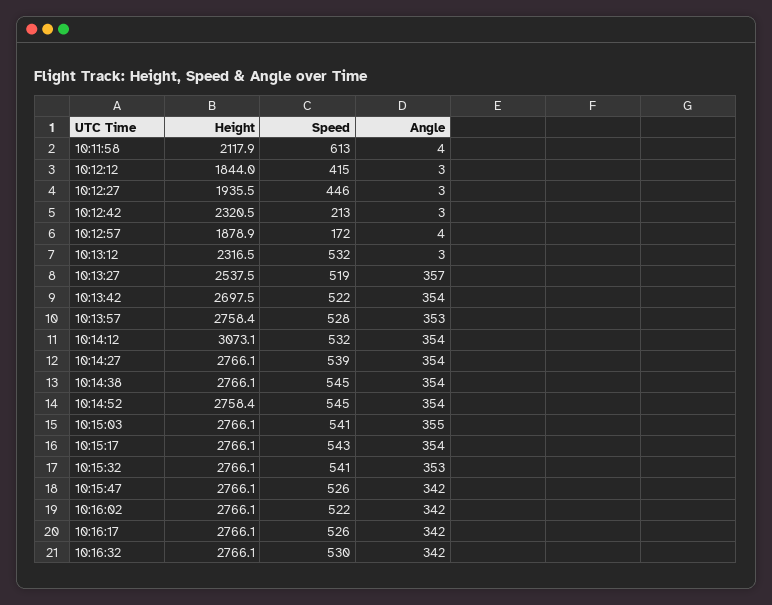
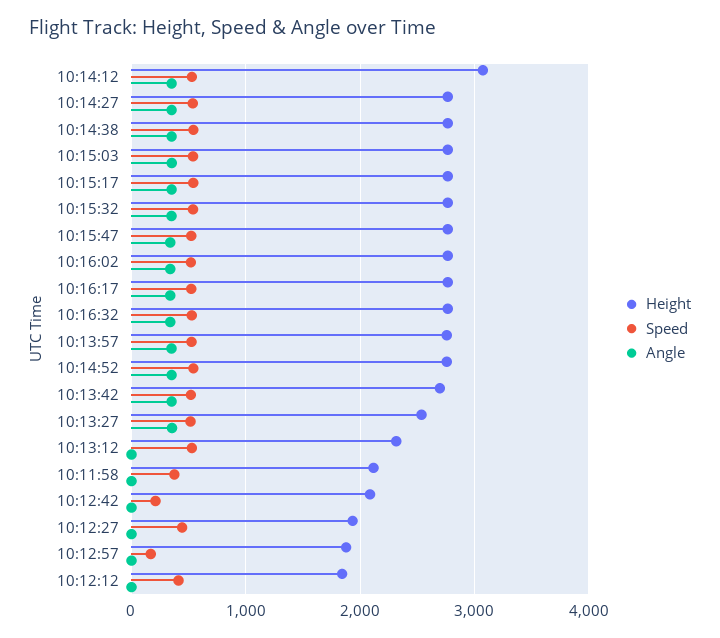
Speed, 10:11:58: 613 -> 400
Height, 10:12:42: 2320.5 -> 2100

